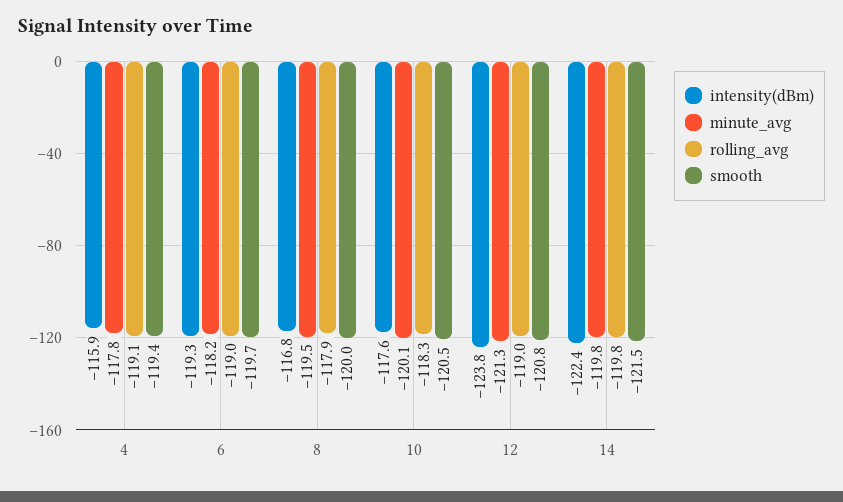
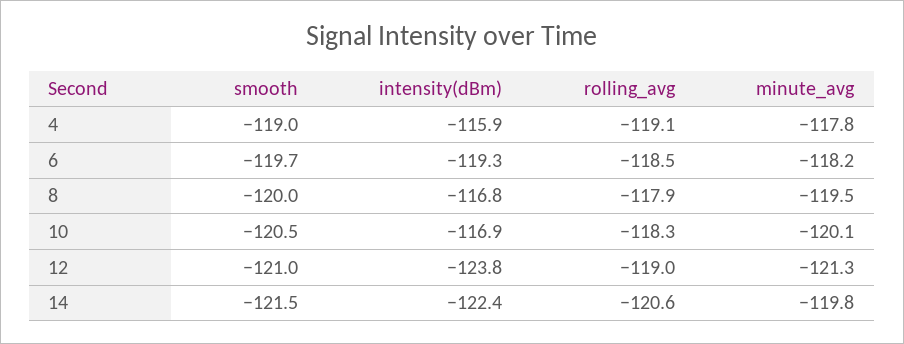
smooth, 4: -119.4 -> -119
rolling_avg, 6: -119 -> -118.5
intensity(dBm), 10: -117.6 -> -116.9
smooth, 12: -120.8 -> -121
rolling_avg, 14: -119.8 -> -120.6

